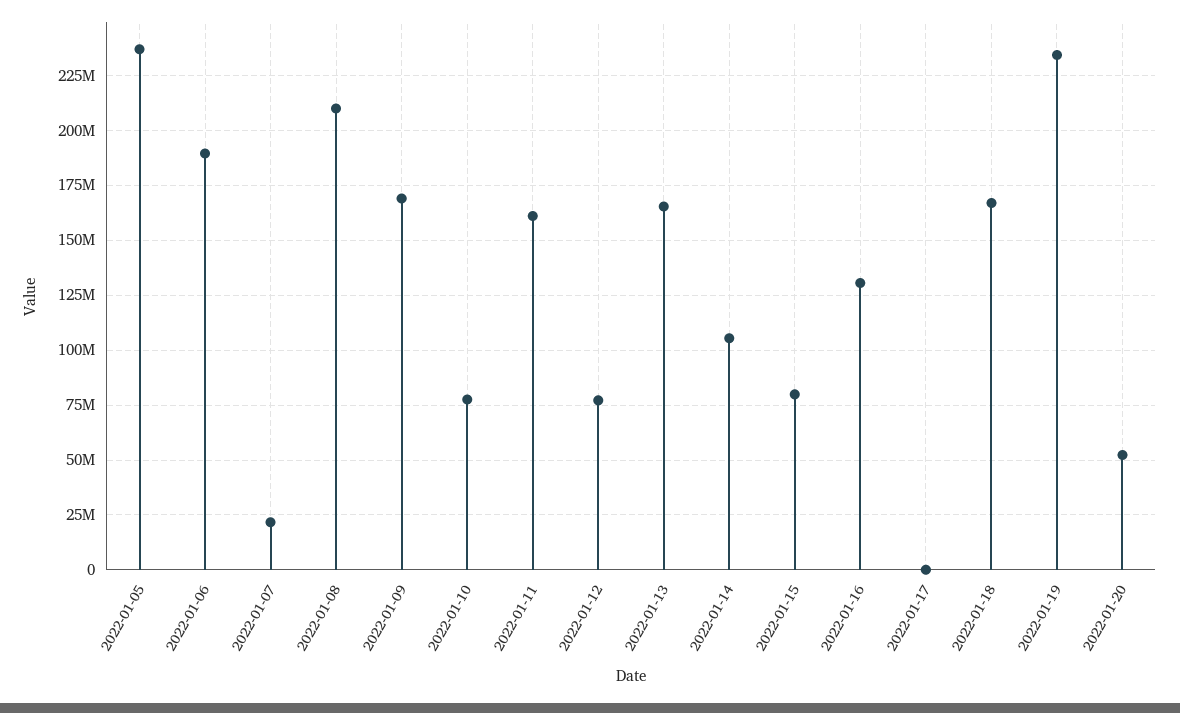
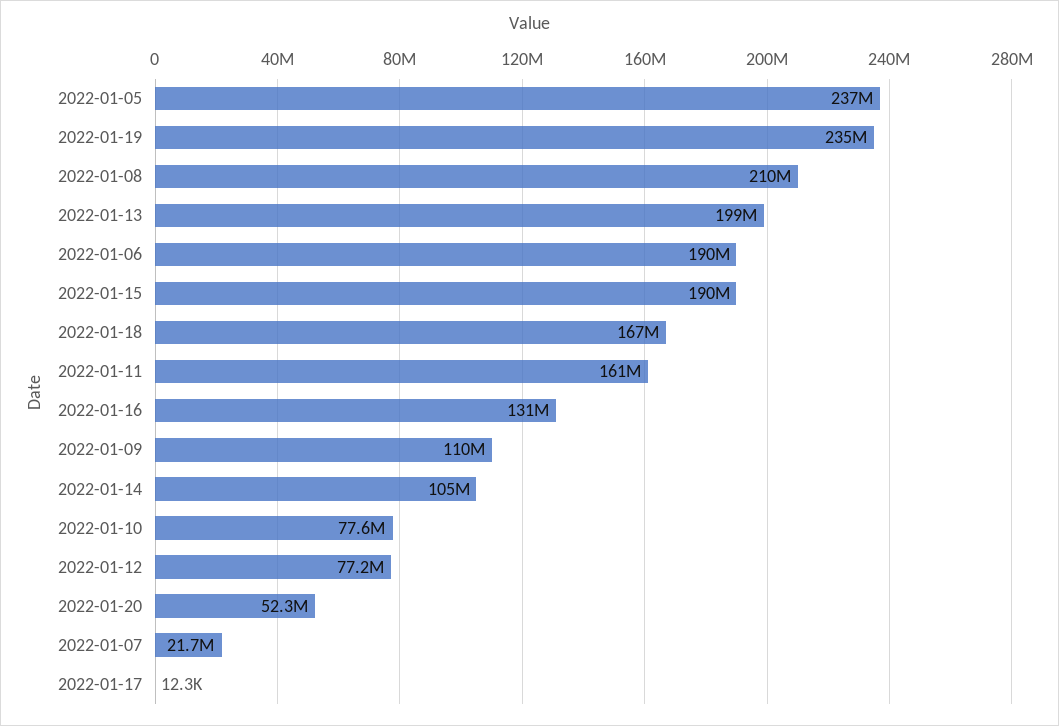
2022-01-09: 170000000 -> 110000000
2022-01-13: 165000000 -> 199000000
2022-01-15: 80000000 -> 190000000

